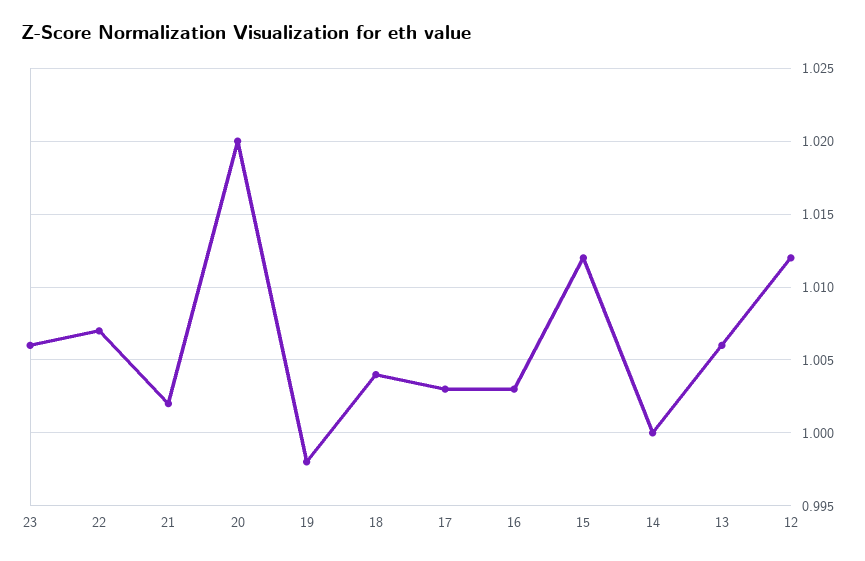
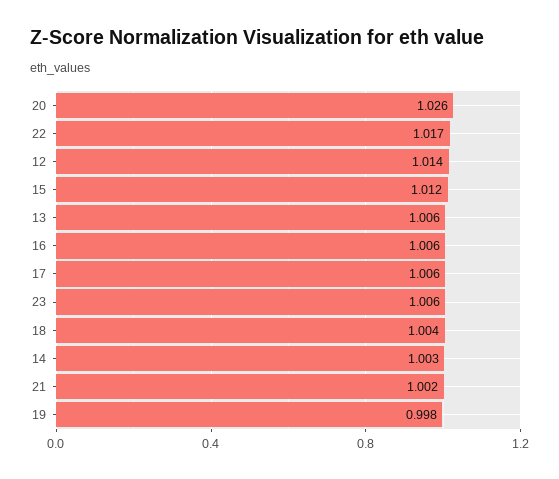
22: 1.007 -> 1.017
20: 1.02 -> 1.026
17: 1.003 -> 1.006
16: 1.003 -> 1.006
14: 1 -> 1.003
12: 1.012 -> 1.014

